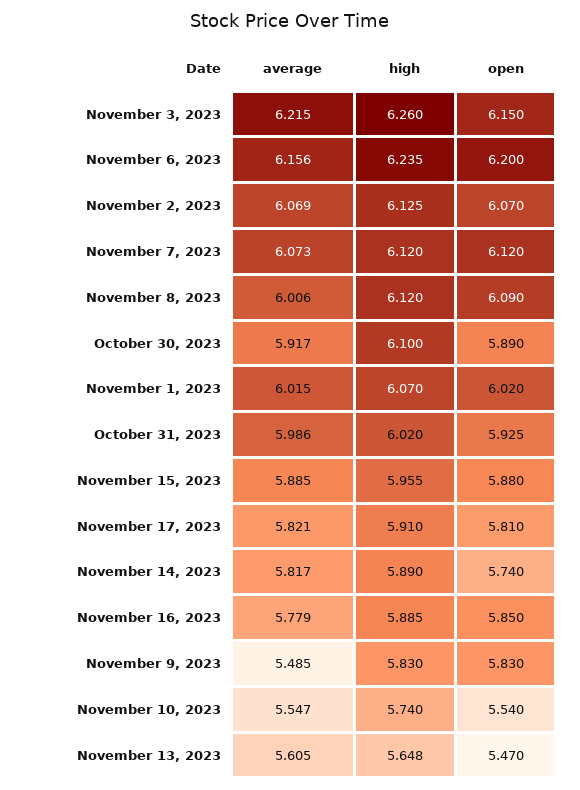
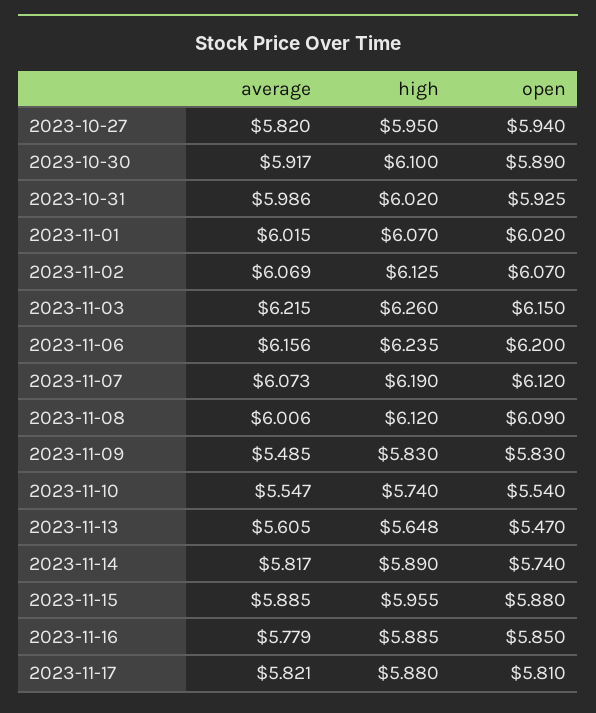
high, November 7, 2023: 6.12 -> 6.19
high, November 17, 2023: 5.91 -> 5.88
average, 2023-10-27: none -> 5.82
high, 2023-10-27: none -> 5.95
open, 2023-10-27: none -> 5.94

